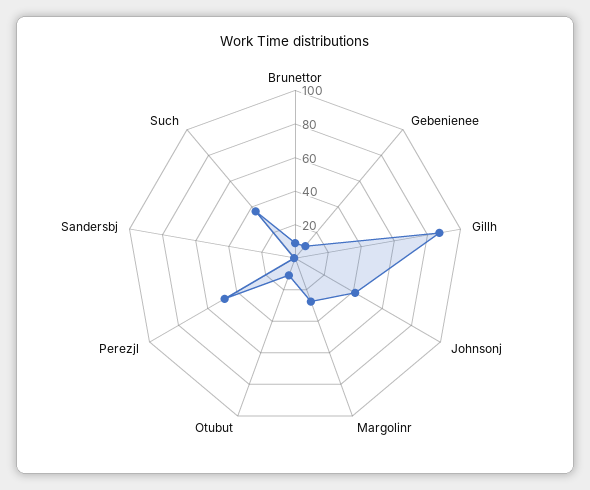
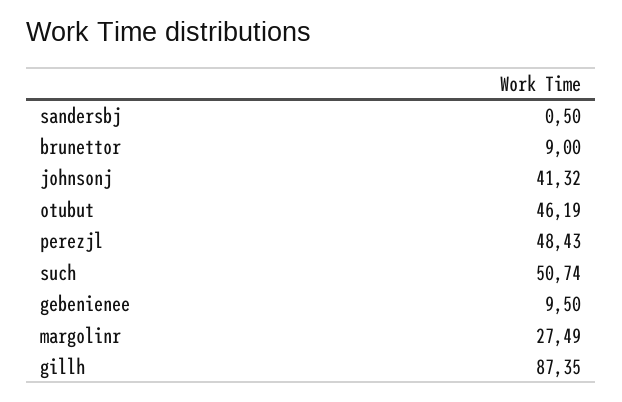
Otubut: 10 -> 46.19
Such: 35 -> 50.74

